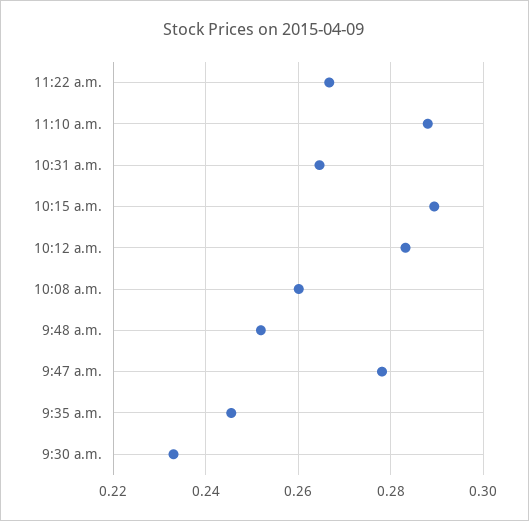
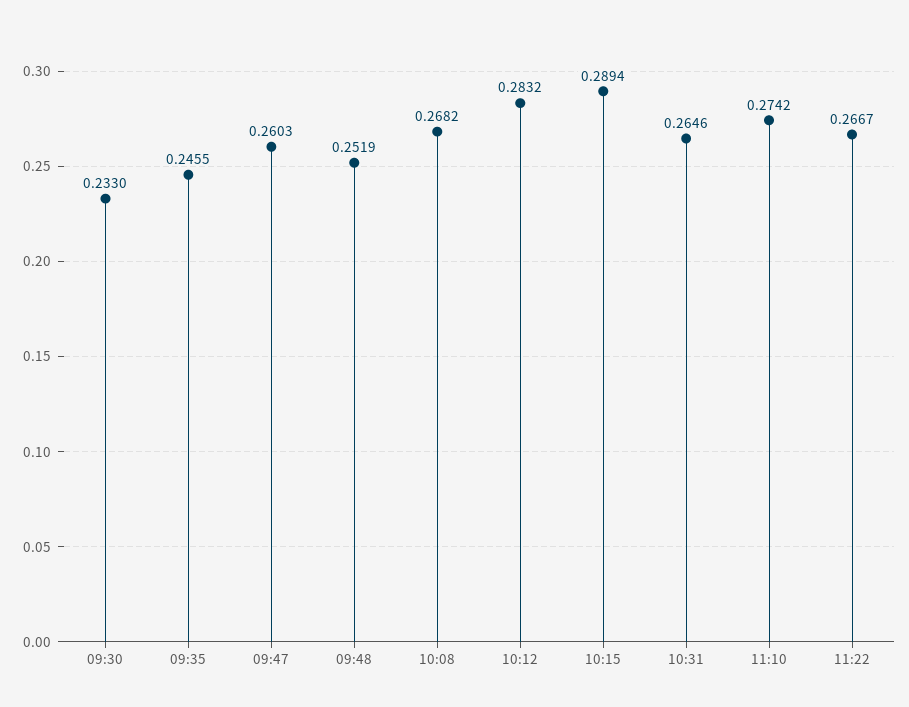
11:10 a.m.: 0.288 -> 0.2742
10:08 a.m.: 0.26 -> 0.2682
9:47 a.m.: 0.278 -> 0.2603

